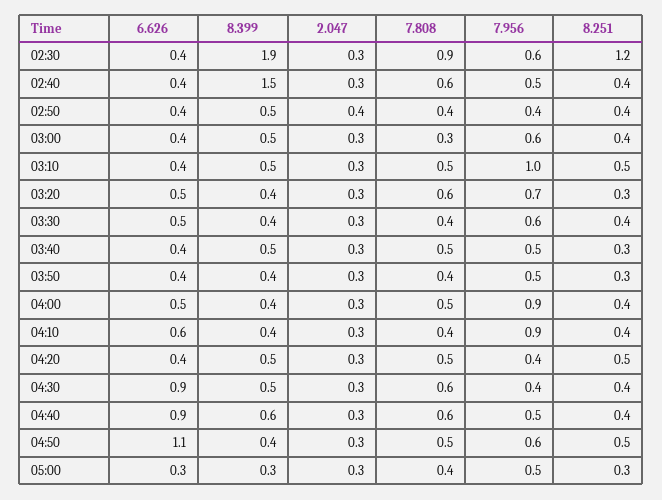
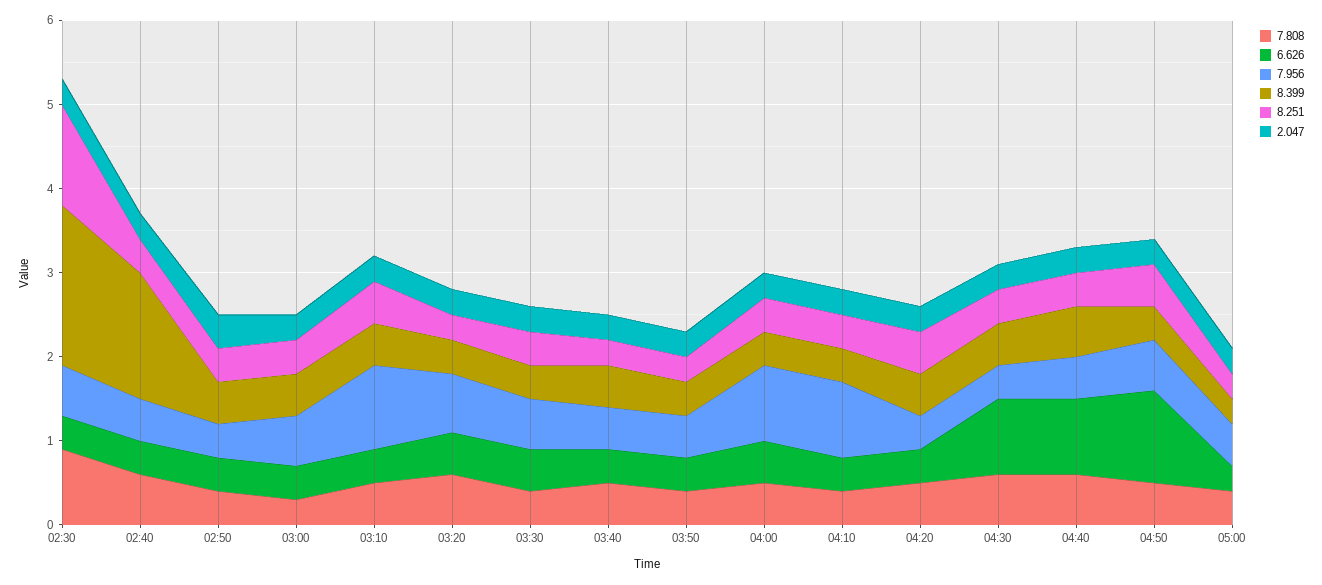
6.626, 04:10: 0.6 -> 0.4

